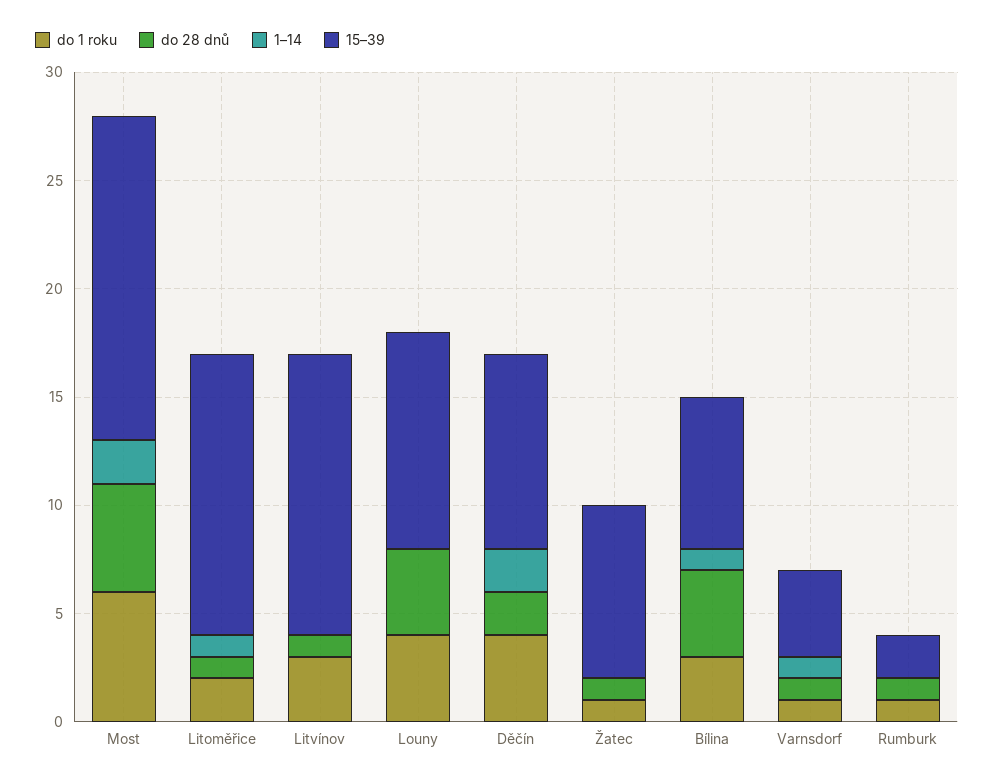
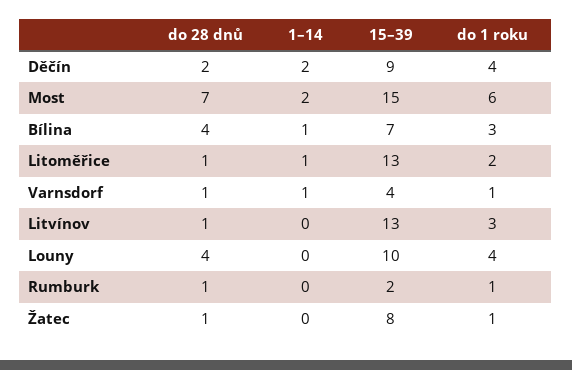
do 28 dnů, Most: 5 -> 7

